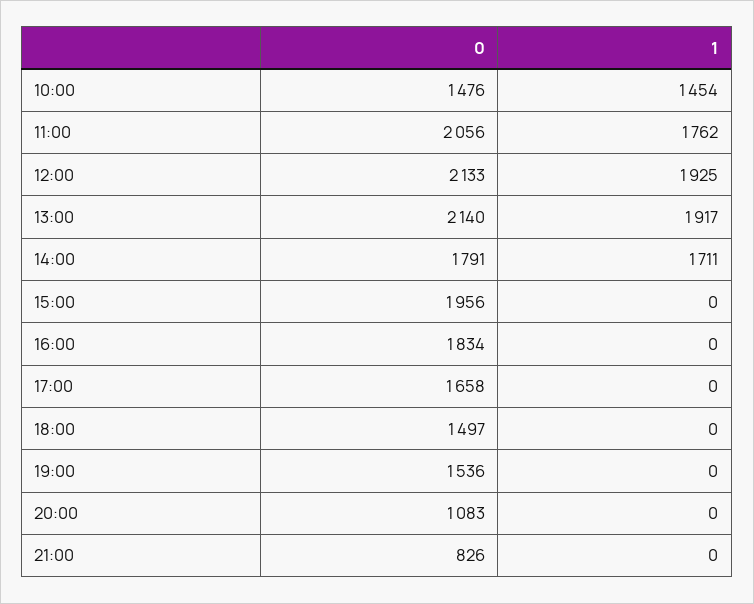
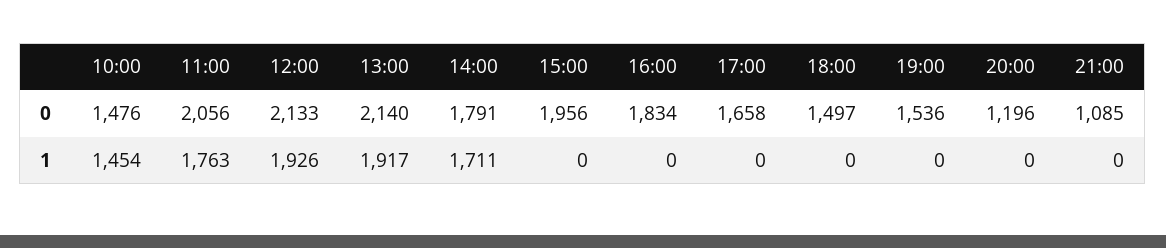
1, 11:00: 1762 -> 1763
1, 12:00: 1925 -> 1926
0, 20:00: 1083 -> 1196
0, 21:00: 826 -> 1085

